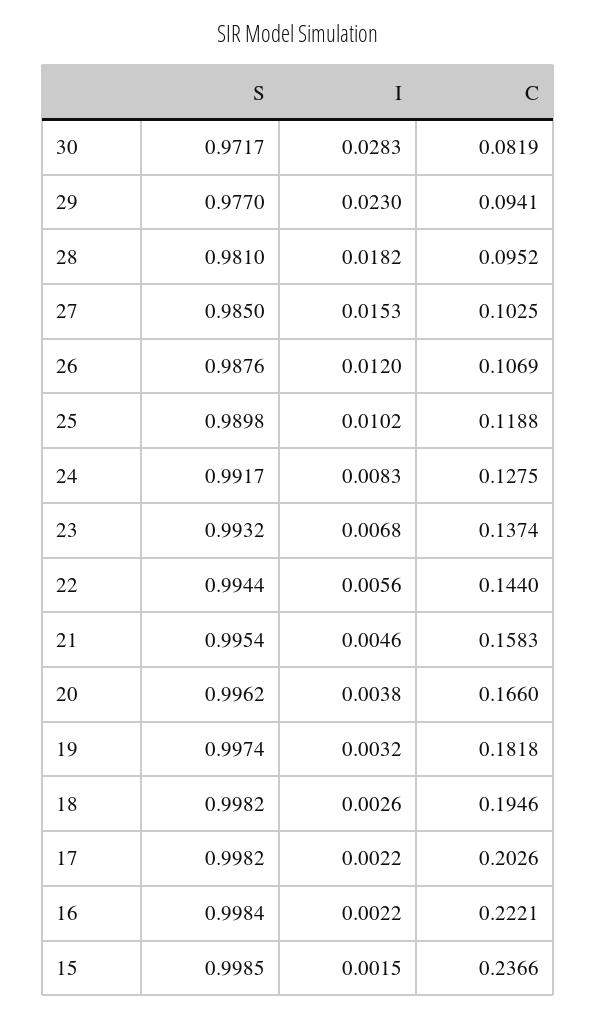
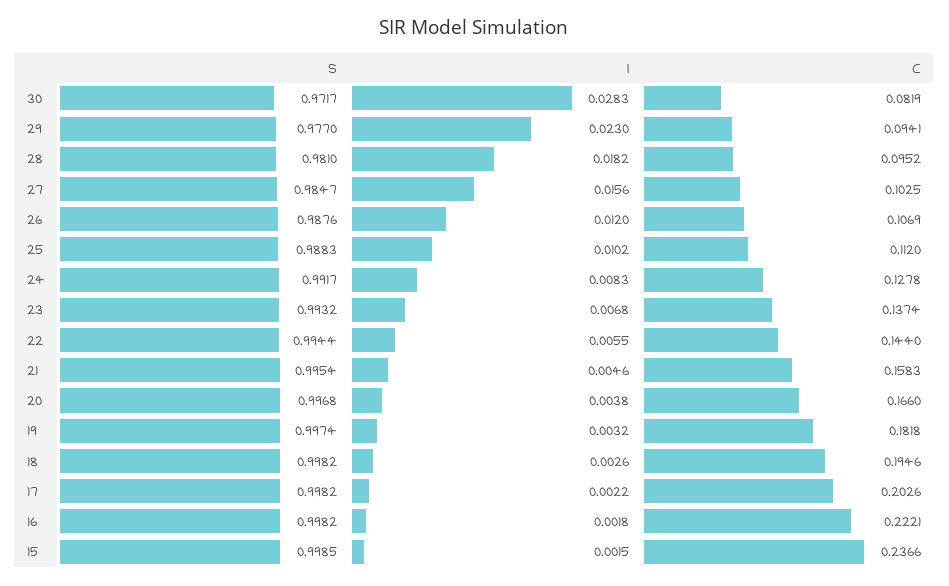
S, 27: 0.985 -> 0.9847
I, 27: 0.0153 -> 0.0156
S, 25: 0.9898 -> 0.9883
C, 25: 0.1188 -> 0.112
C, 24: 0.1275 -> 0.1278
I, 22: 0.0056 -> 0.0055
S, 20: 0.9962 -> 0.9968
S, 16: 0.9984 -> 0.9982
I, 16: 0.0022 -> 0.0018

